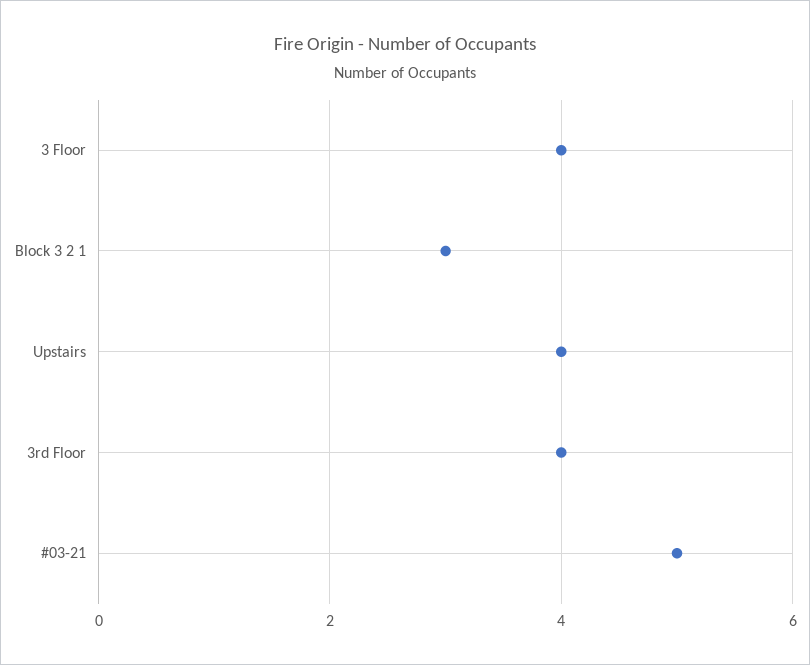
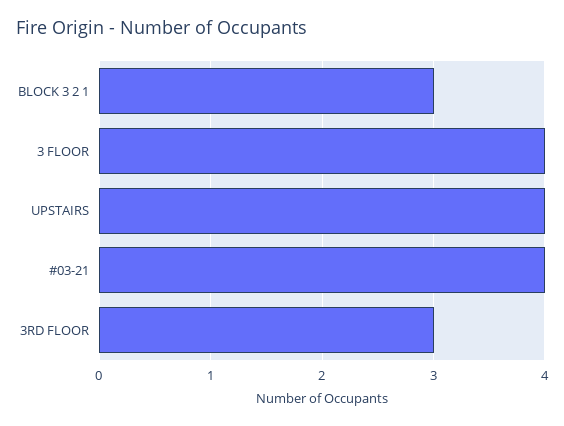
3rd Floor: 4 -> 3
#03-21: 5 -> 4

